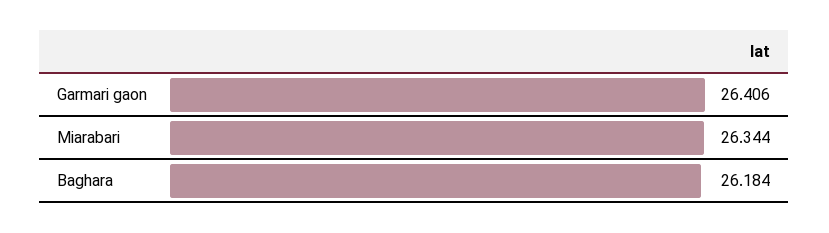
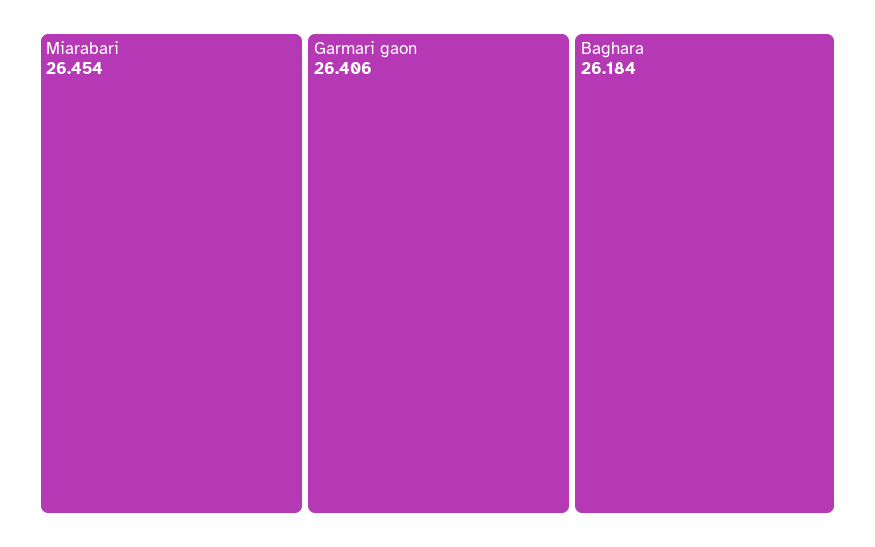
Miarabari: 26.344 -> 26.454

